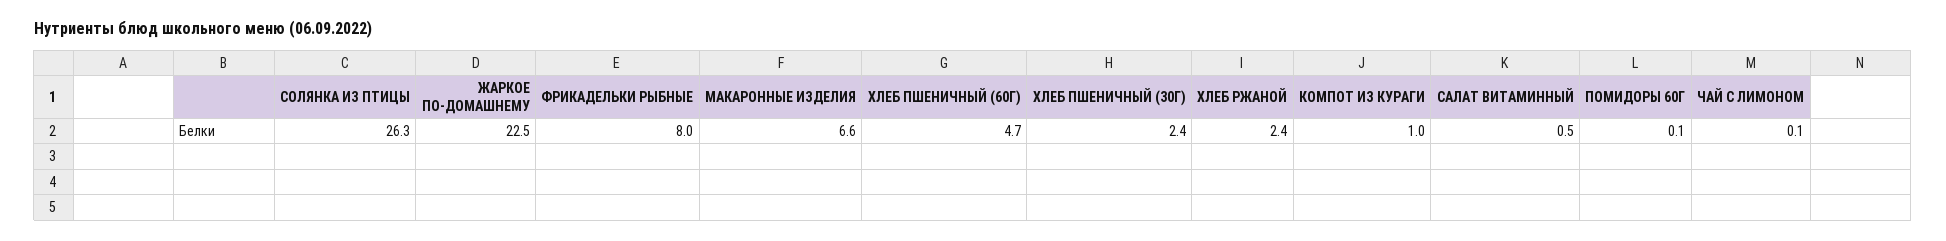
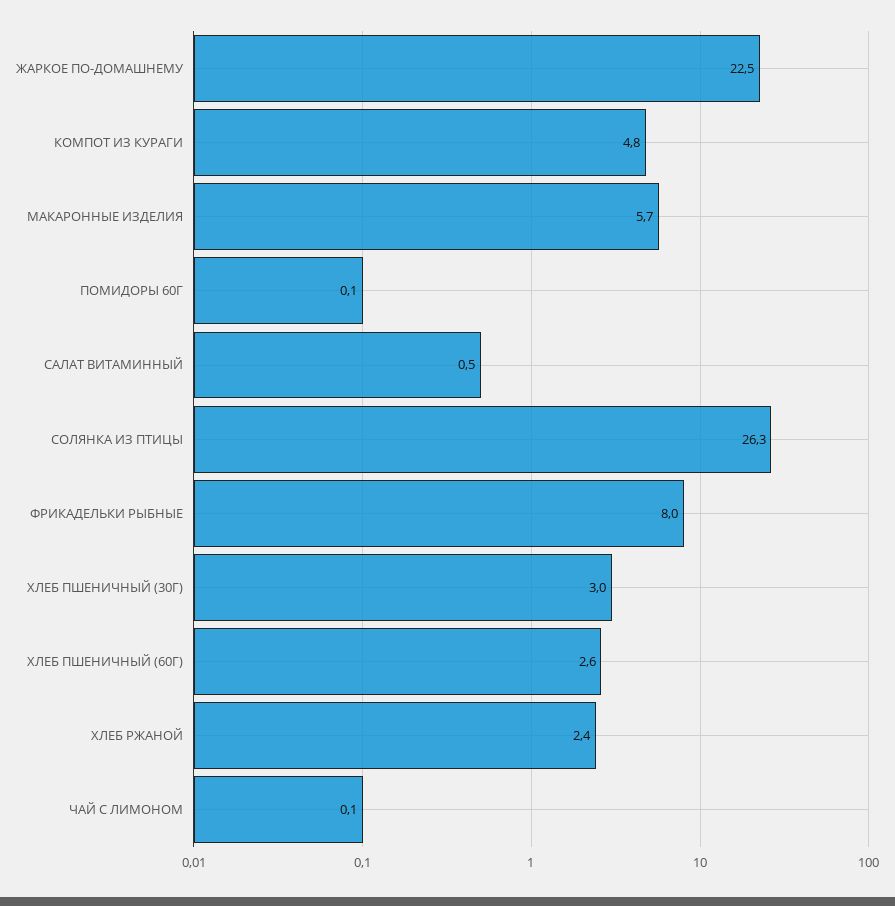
МАКАРОННЫЕ ИЗДЕЛИЯ: 6.6 -> 5.7
ХЛЕБ ПШЕНИЧНЫЙ (60Г): 4.7 -> 2.6
ХЛЕБ ПШЕНИЧНЫЙ (30Г): 2.4 -> 3
КОМПОТ ИЗ КУРАГИ: 1 -> 4.8

